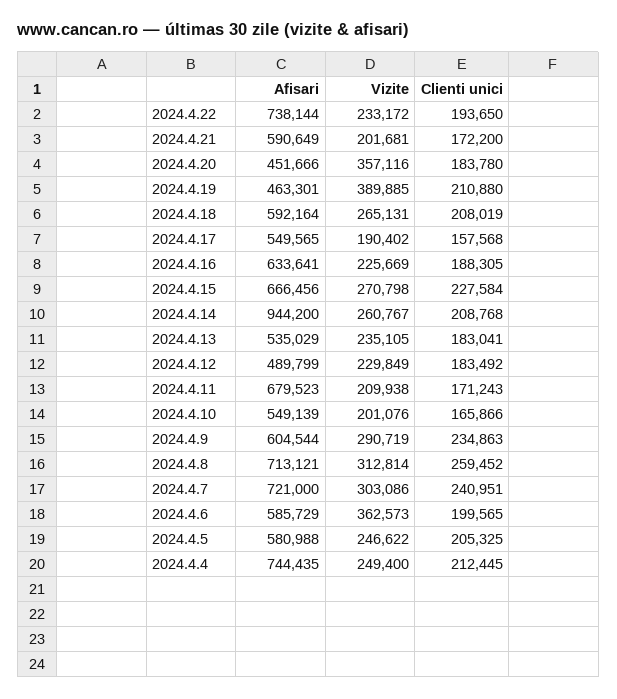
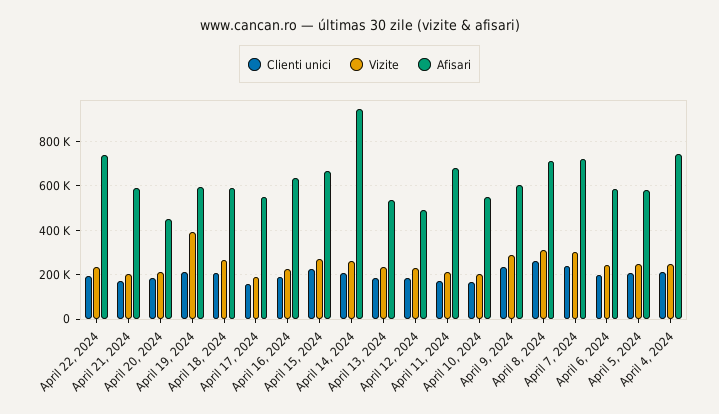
Vizite, 2024.4.20: 357116 -> 200000
Afisari, 2024.4.19: 463301 -> 600000
Vizite, 2024.4.6: 362573 -> 250000

